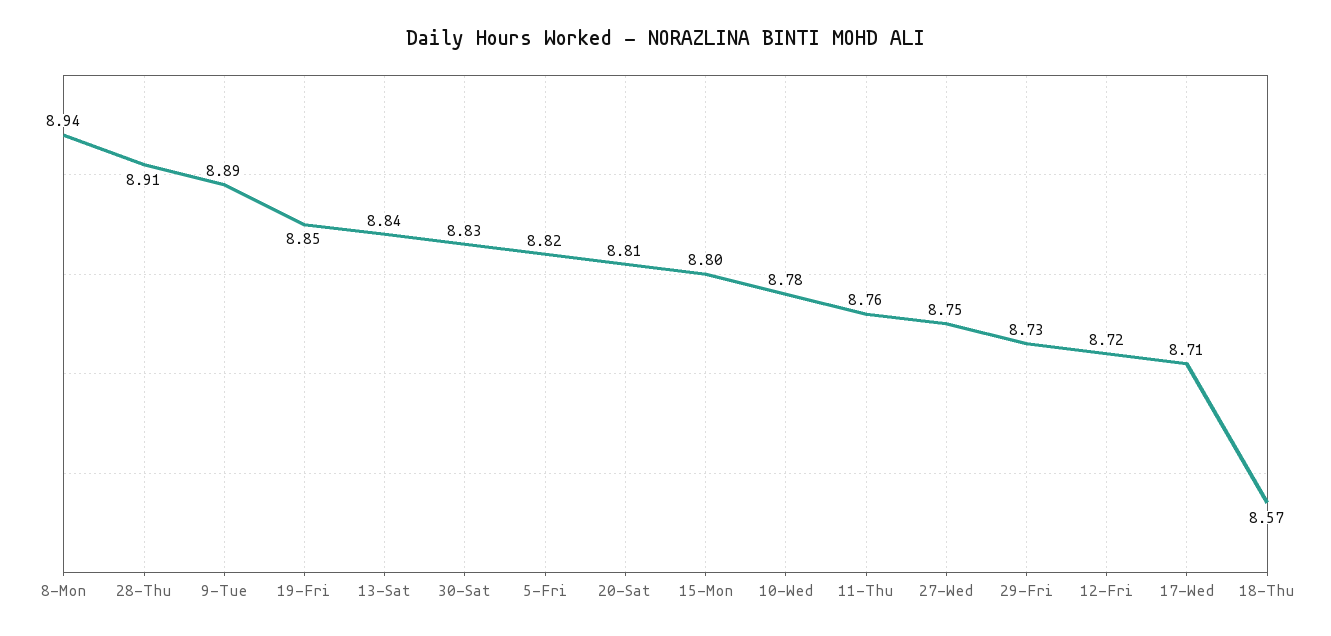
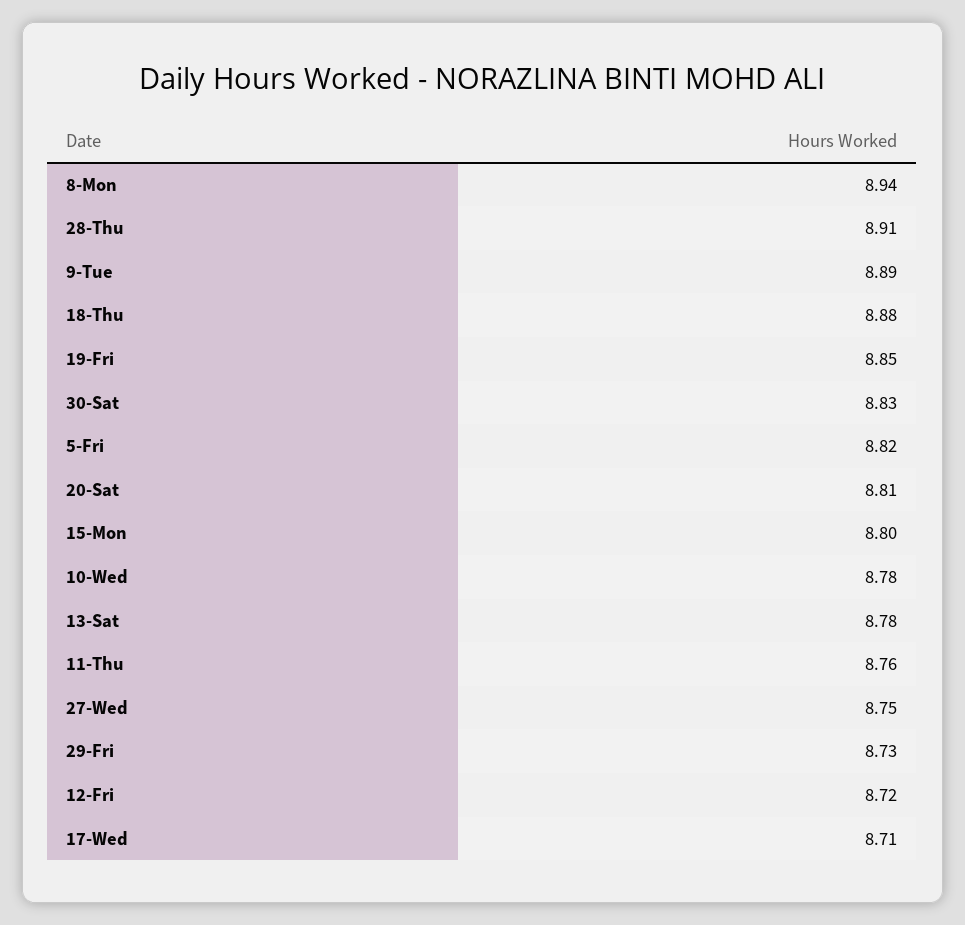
13-Sat: 8.84 -> 8.78
18-Thu: 8.57 -> 8.88

